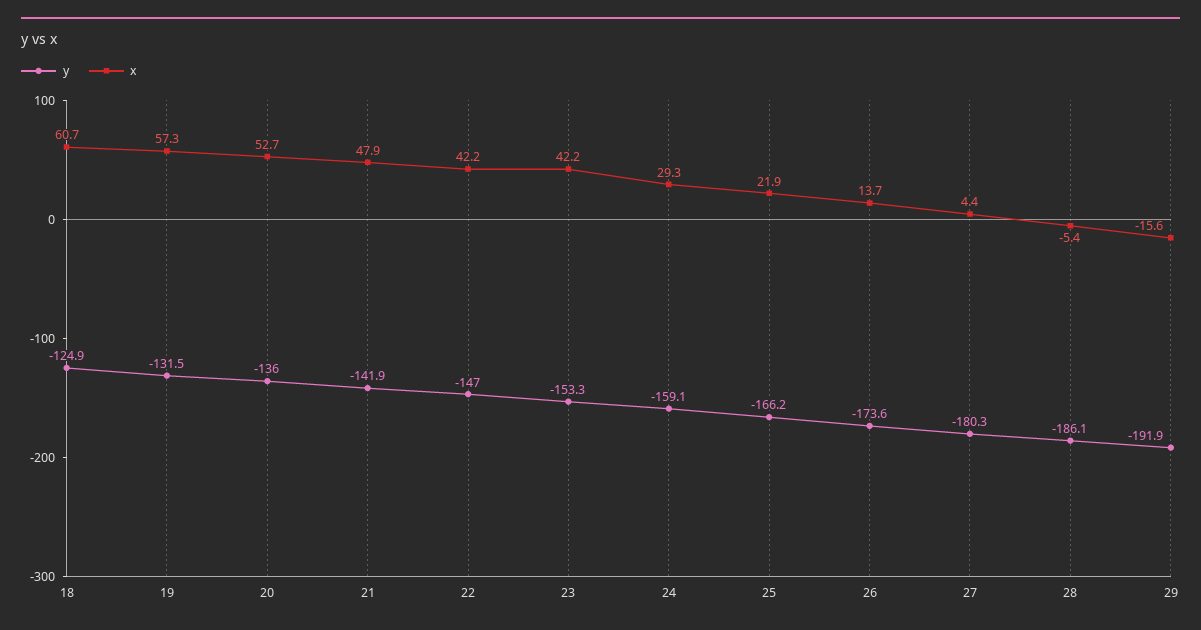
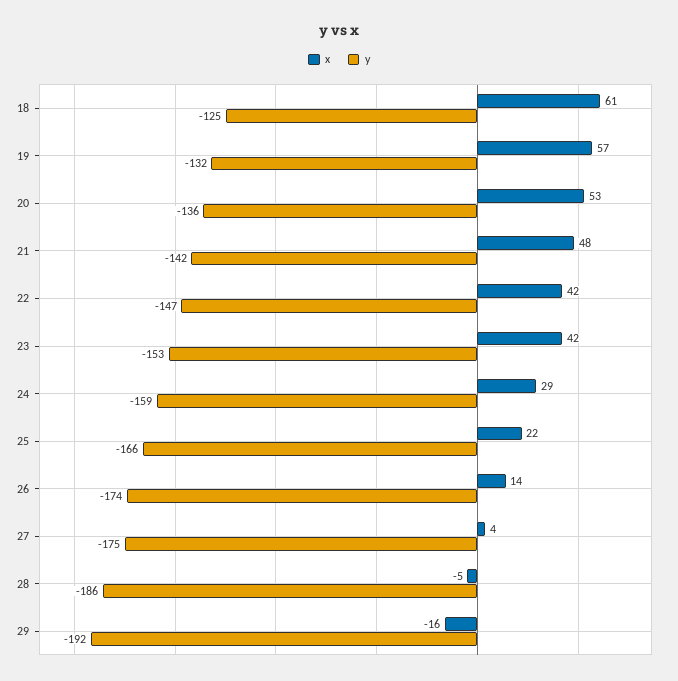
y, 27: -180.3 -> -175

